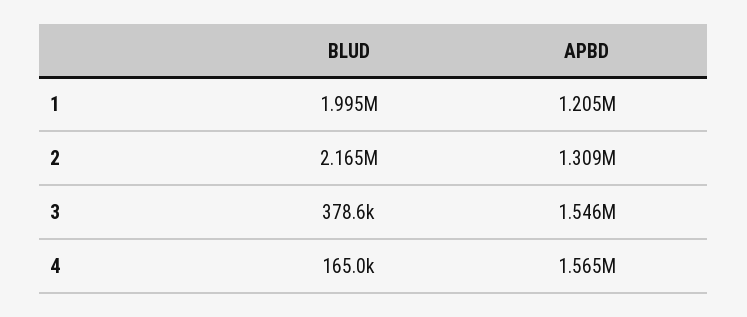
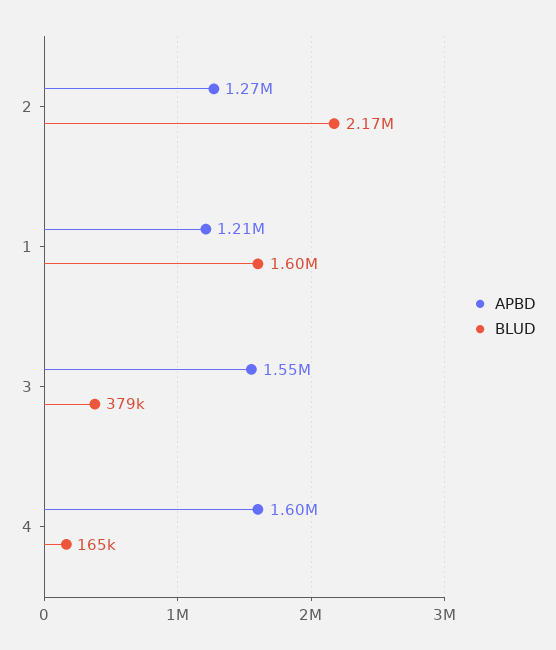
BLUD, 1: 1995000 -> 1600000
APBD, 2: 1309000 -> 1270000
APBD, 4: 1565000 -> 1600000

